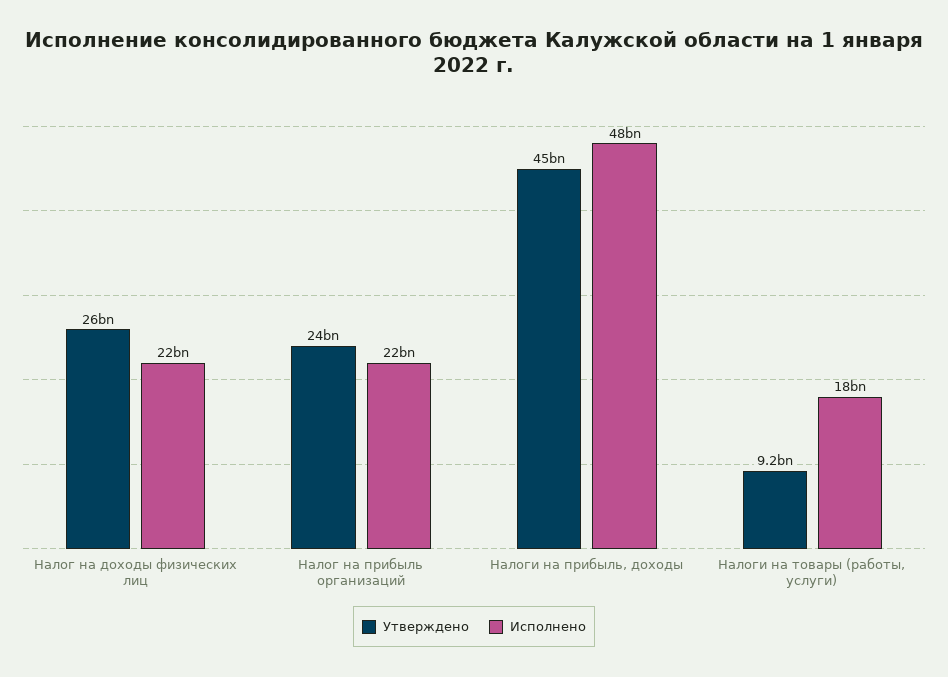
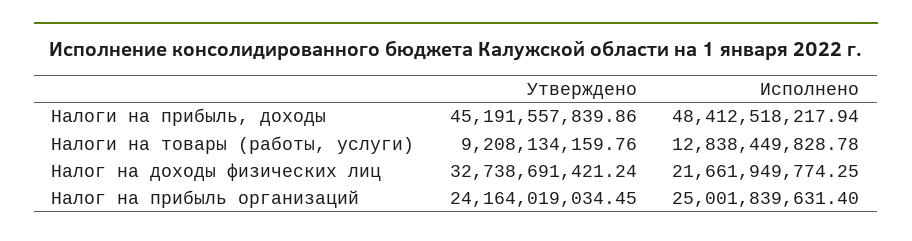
Утверждено, Налог на доходы физических лиц: 26000000000 -> 32738691421.24
Исполнено, Налог на прибыль организаций: 22000000000 -> 25001839631.4
Исполнено, Налоги на товары (работы, услуги): 18000000000 -> 12838449828.78

